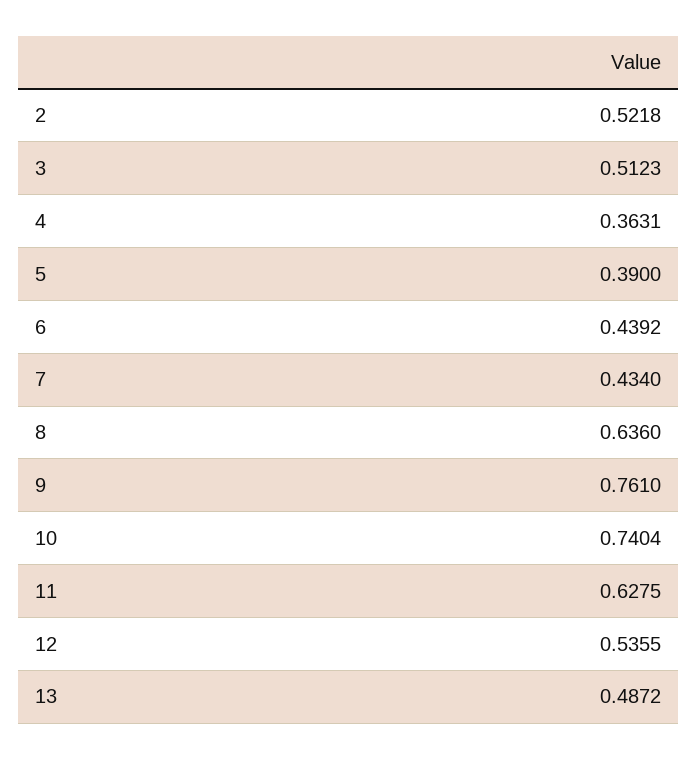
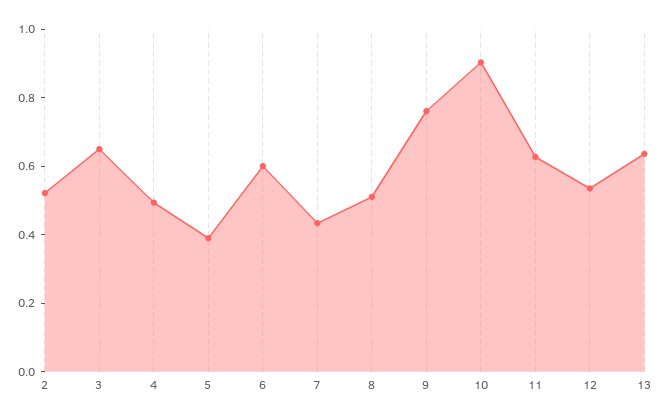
3: 0.5123 -> 0.65
4: 0.3631 -> 0.5
6: 0.4392 -> 0.6
8: 0.636 -> 0.5
10: 0.7404 -> 0.9
13: 0.4872 -> 0.65

